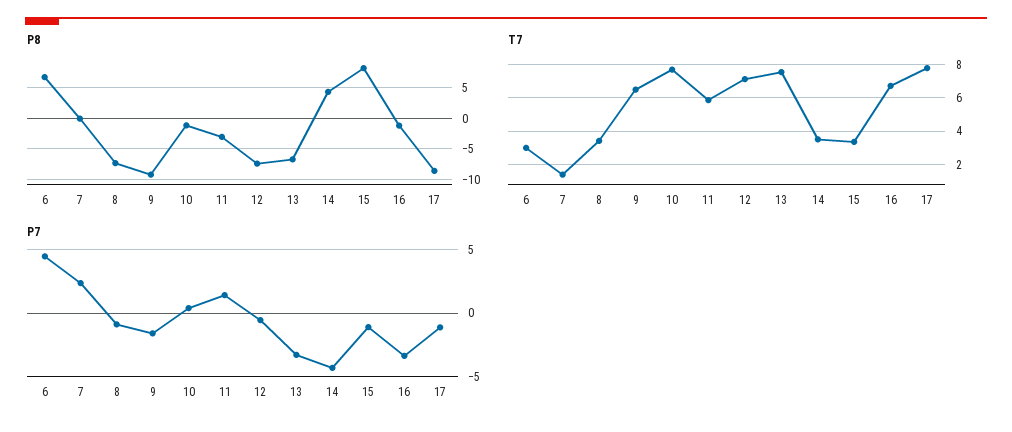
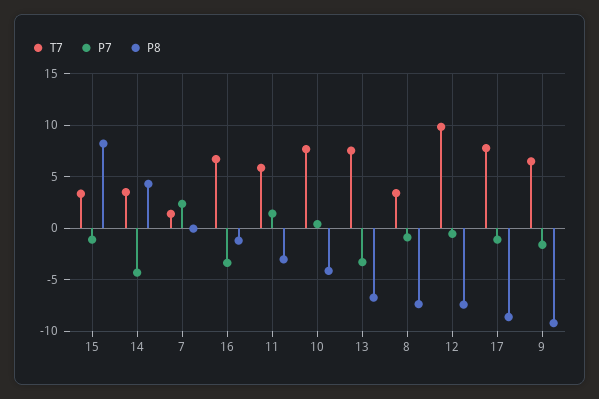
P8, 6: 7 -> none
P8, 10: -1 -> -4
T7, 6: 3 -> none
T7, 12: 7 -> 10
P7, 6: 4.5 -> none

